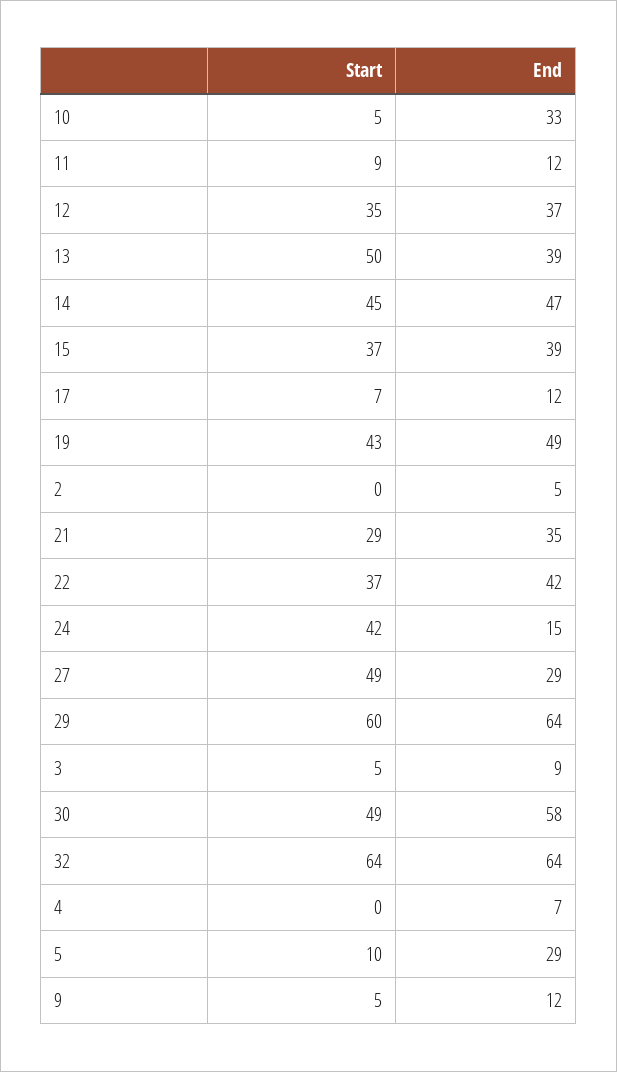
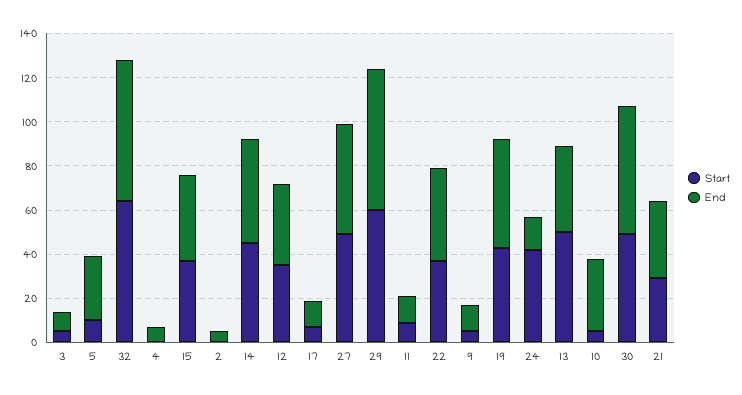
End, 27: 29 -> 50

